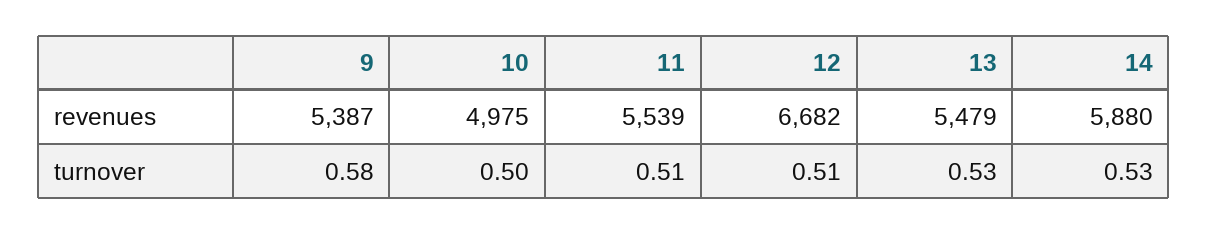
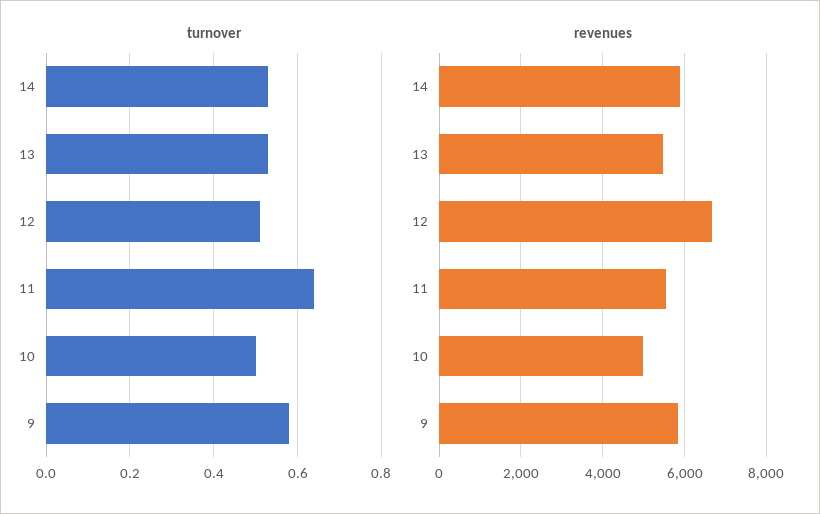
revenues, 9: 5387 -> 5800
turnover, 11: 0.51 -> 0.65

